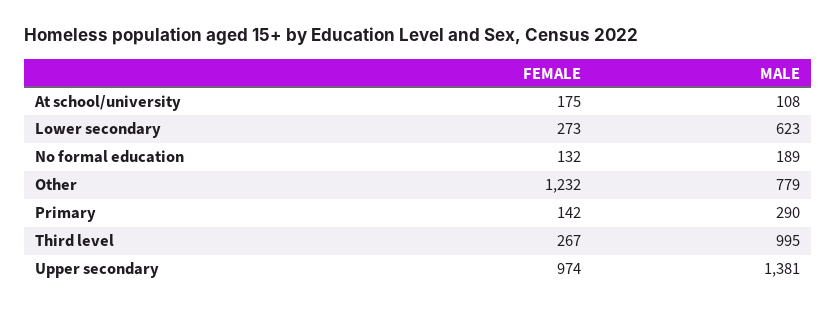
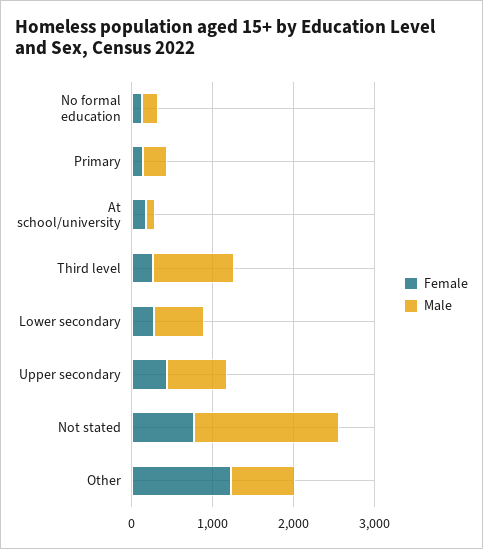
FEMALE, Upper secondary: 974 -> 400
MALE, Upper secondary: 1381 -> 800
FEMALE, Not stated: none -> 800
MALE, Not stated: none -> 1800

